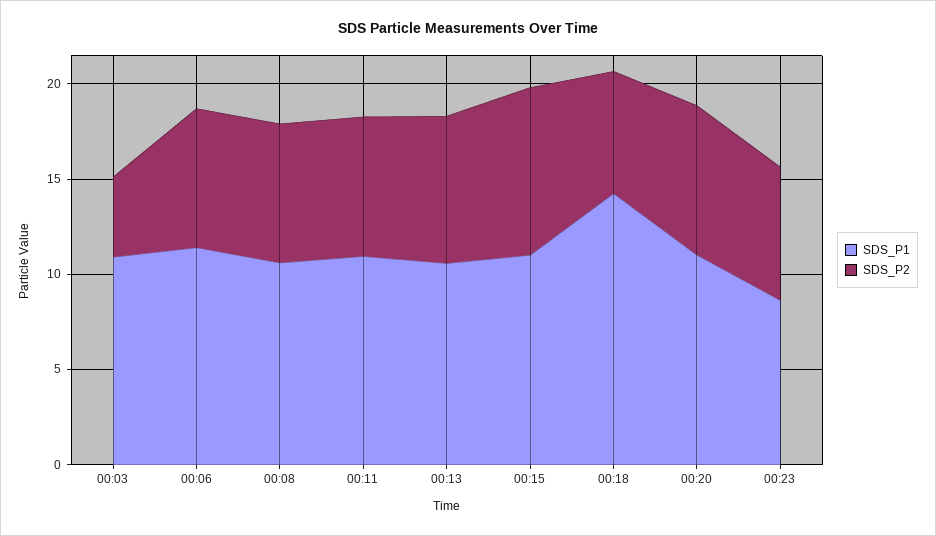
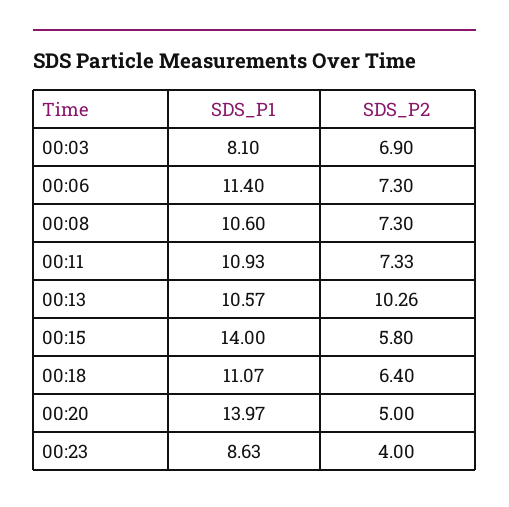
SDS_P1, 00:03: 11 -> 8.1
SDS_P2, 00:03: 4 -> 6.9
SDS_P2, 00:13: 8 -> 10.26
SDS_P1, 00:15: 11 -> 14
SDS_P2, 00:15: 9 -> 5.8
SDS_P1, 00:18: 14 -> 11.07
SDS_P1, 00:20: 11 -> 13.97
SDS_P2, 00:20: 8 -> 5
SDS_P2, 00:23: 7 -> 4

